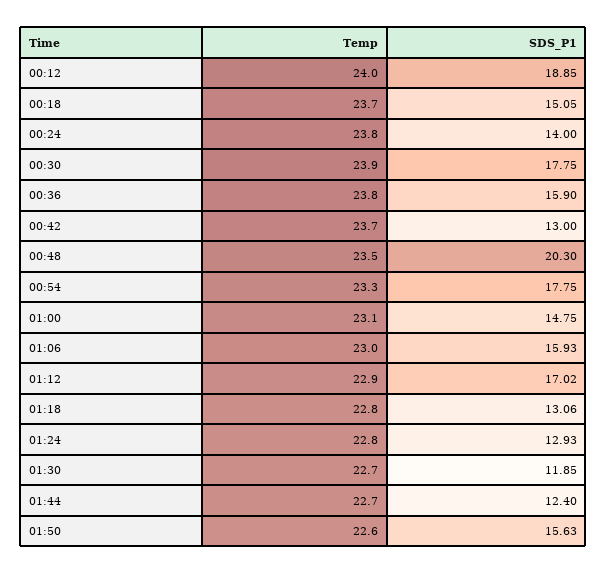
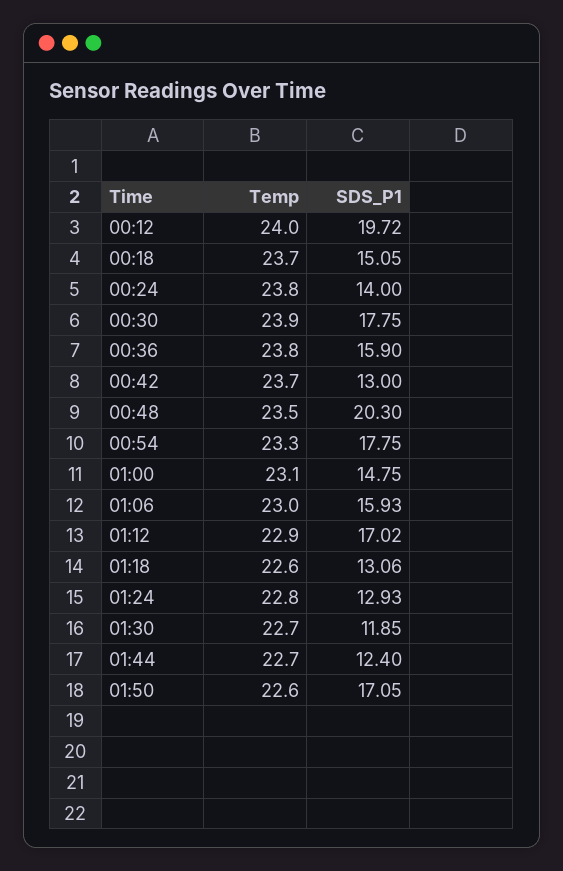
SDS_P1, 00:12: 18.85 -> 19.72
Temp, 01:18: 22.8 -> 22.6
SDS_P1, 01:50: 15.63 -> 17.05

